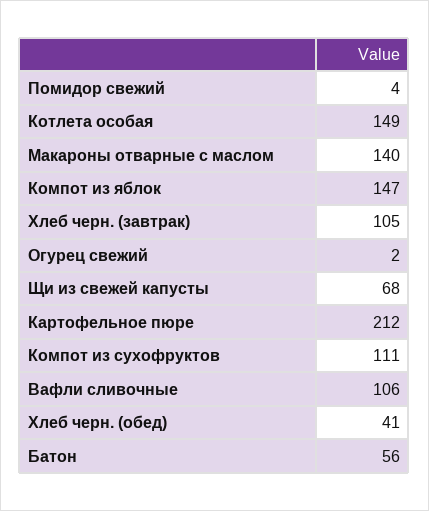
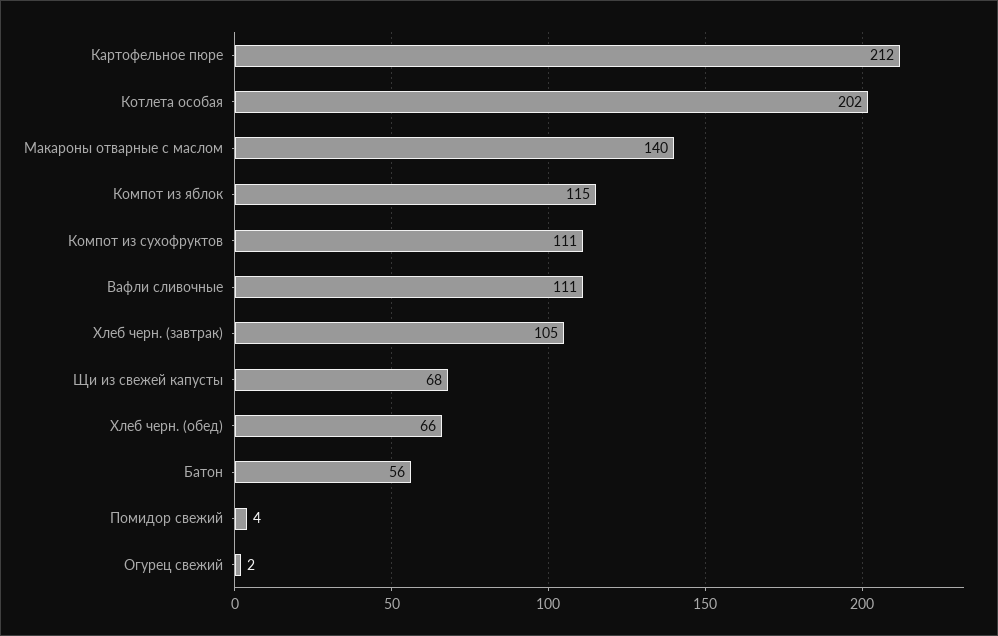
Котлета особая: 149 -> 202
Компот из яблок: 147 -> 115
Вафли сливочные: 106 -> 111
Хлеб черн. (обед): 41 -> 66

